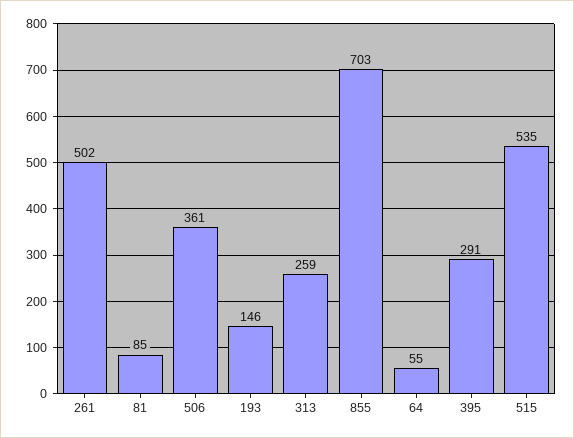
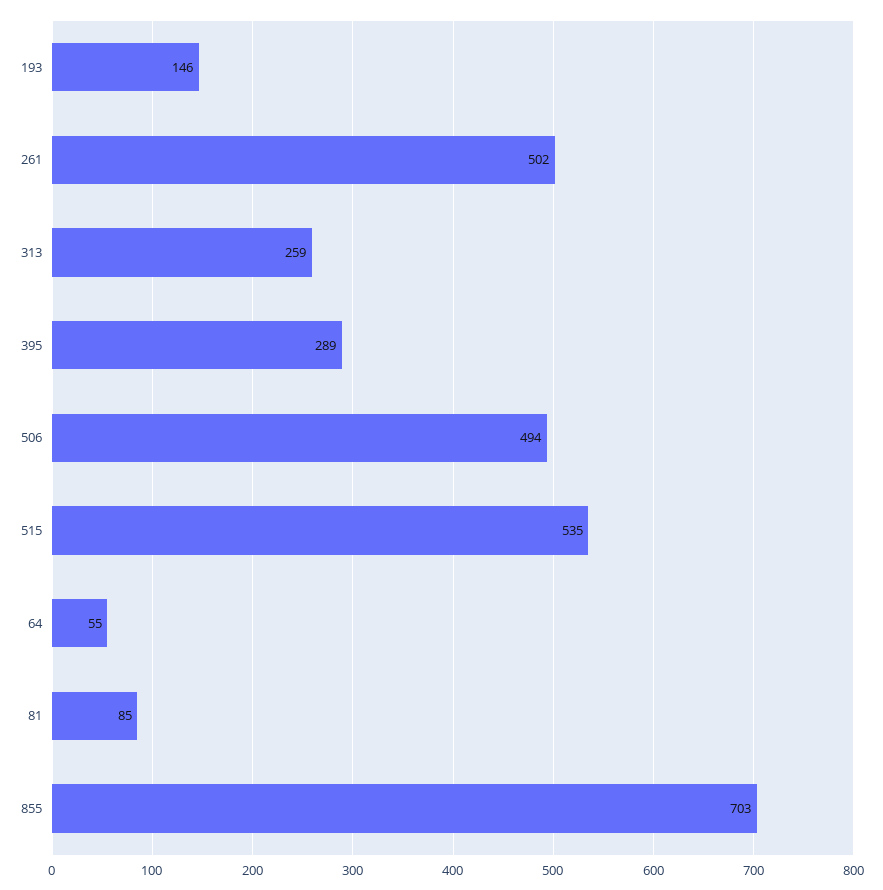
506: 361 -> 494
395: 291 -> 289

